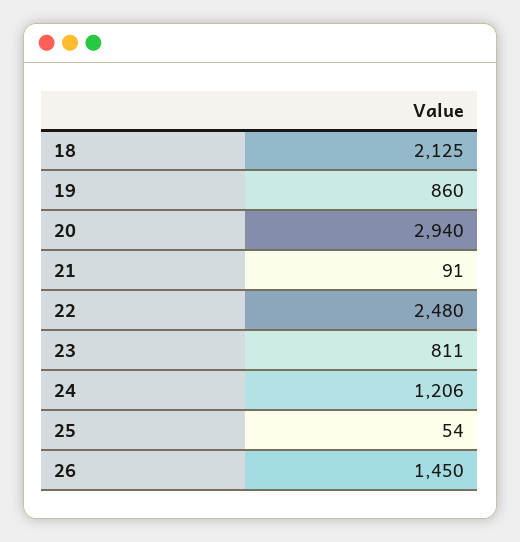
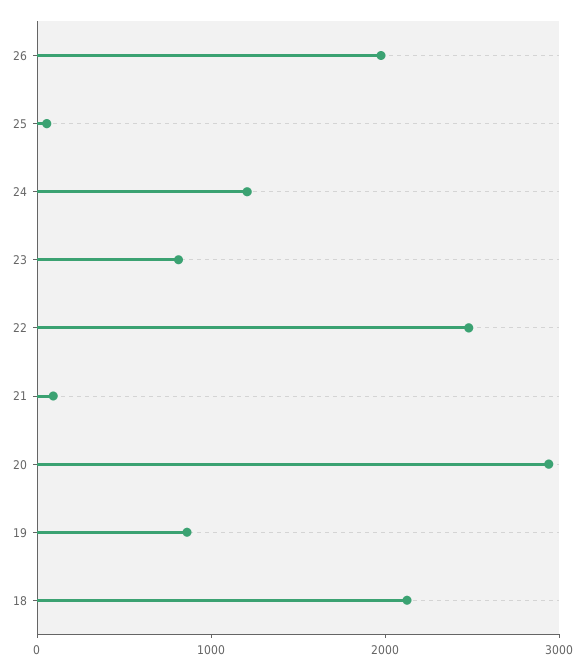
26: 1450 -> 2000

